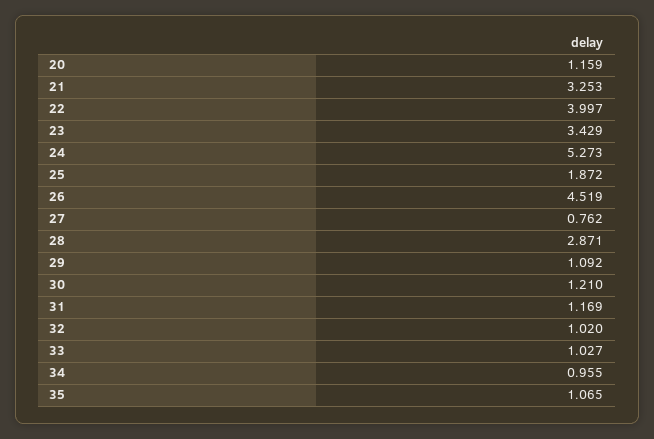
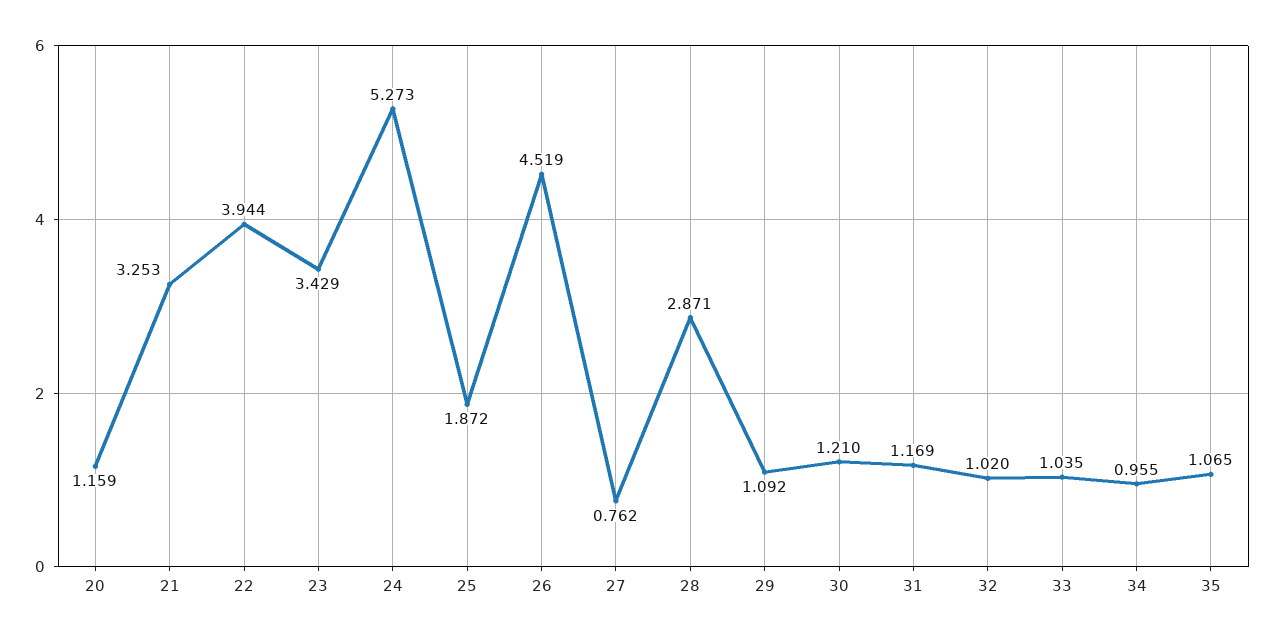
22: 3.997 -> 3.944
33: 1.027 -> 1.035

